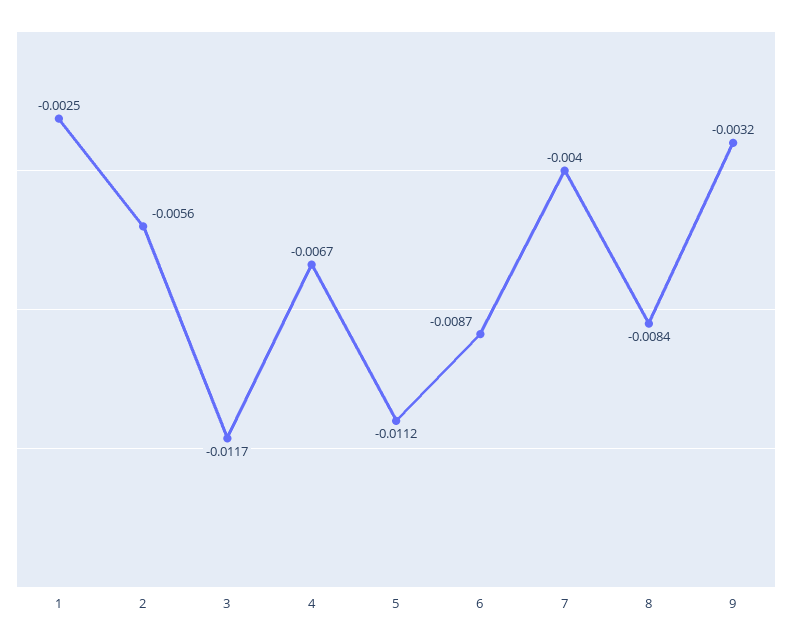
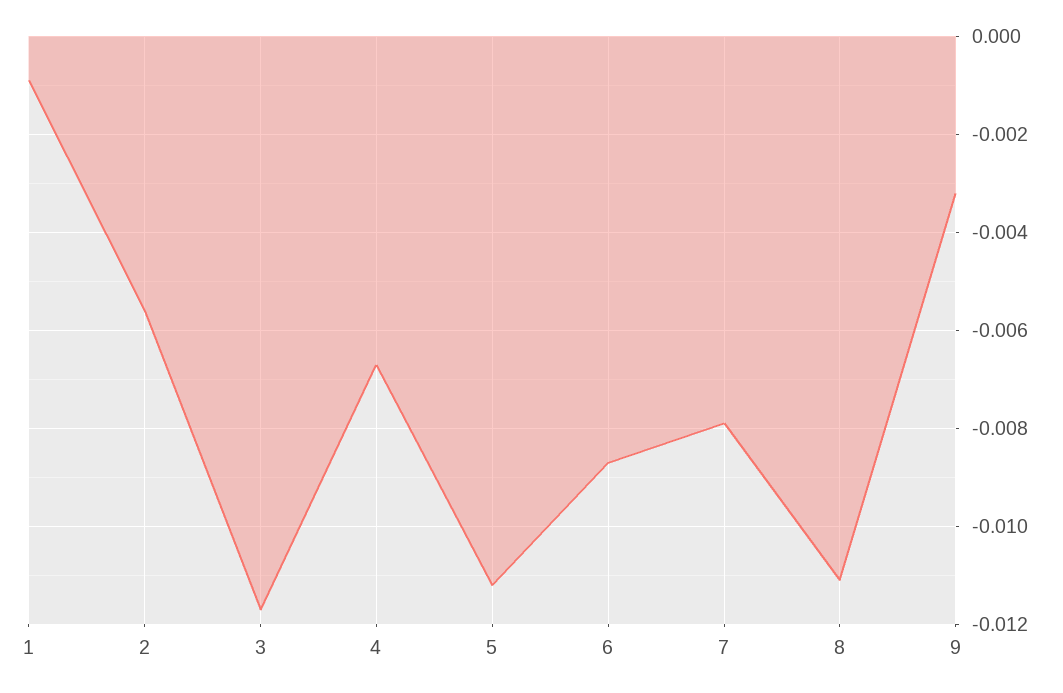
1: -0.0025 -> -0.001
7: -0.004 -> -0.008
8: -0.0084 -> -0.011

